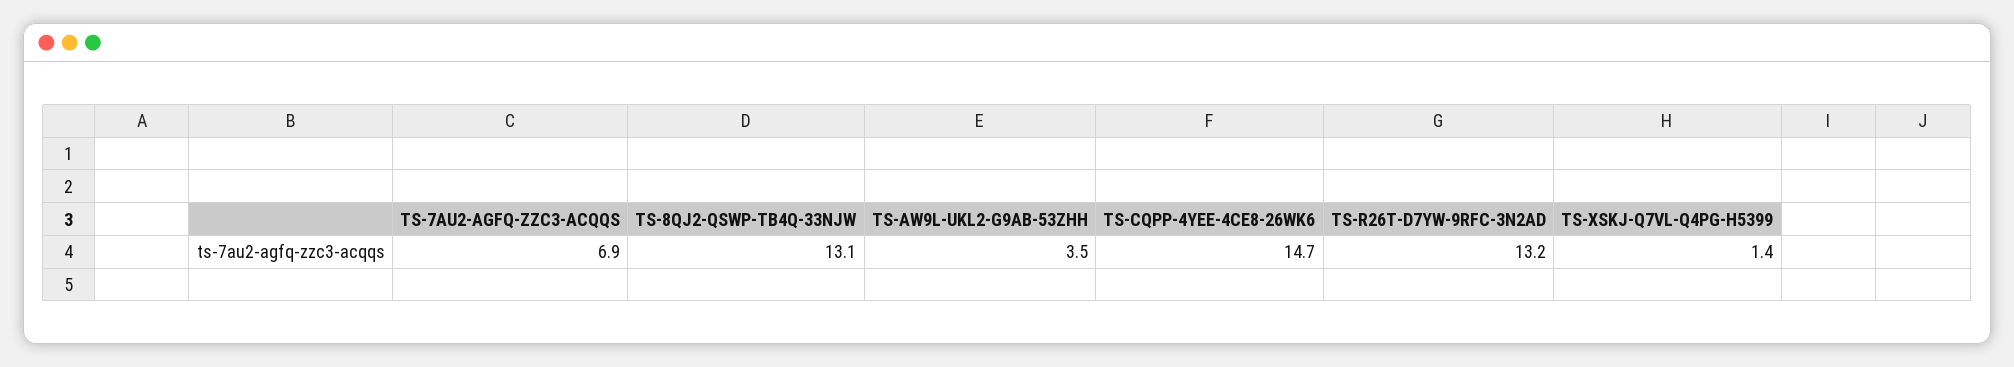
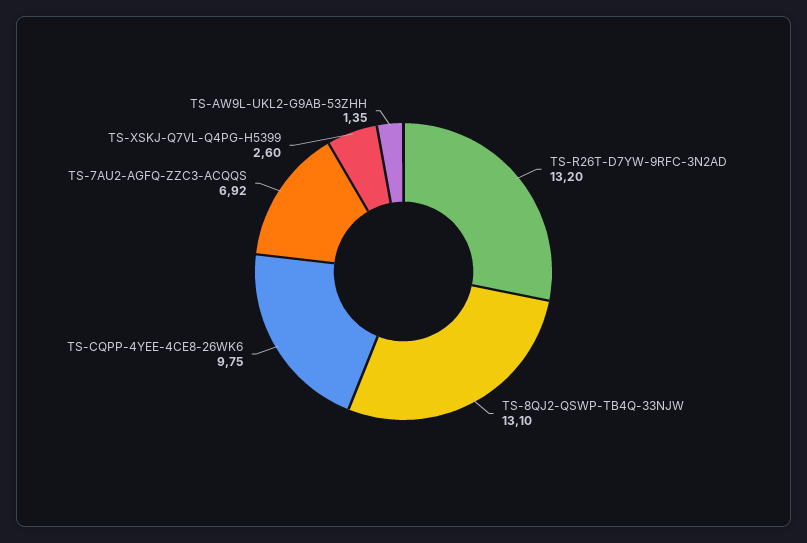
TS-AW9L-UKL2-G9AB-53ZHH: 3.5 -> 1.35
TS-CQPP-4YEE-4CE8-26WK6: 14.7 -> 9.75
TS-XSKJ-Q7VL-Q4PG-H5399: 1.4 -> 2.6

